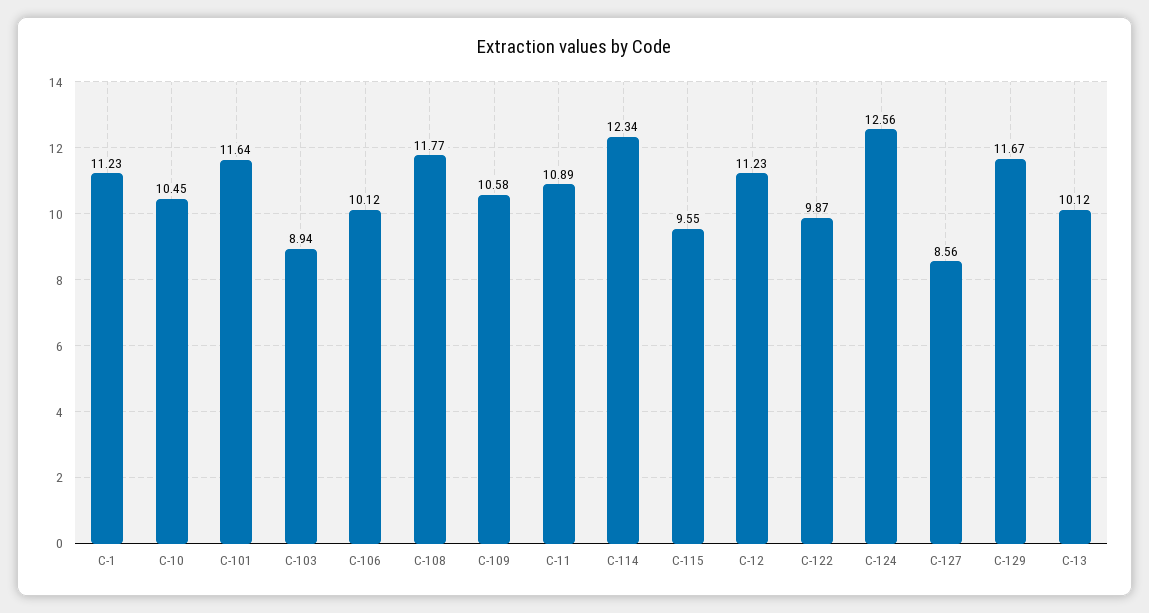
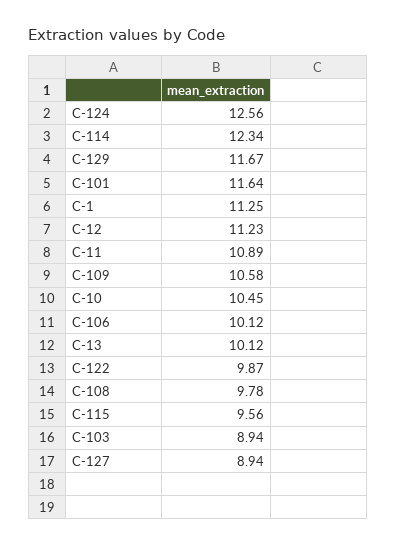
C-1: 11.23 -> 11.25
C-108: 11.77 -> 9.78
C-115: 9.55 -> 9.56
C-127: 8.56 -> 8.94

